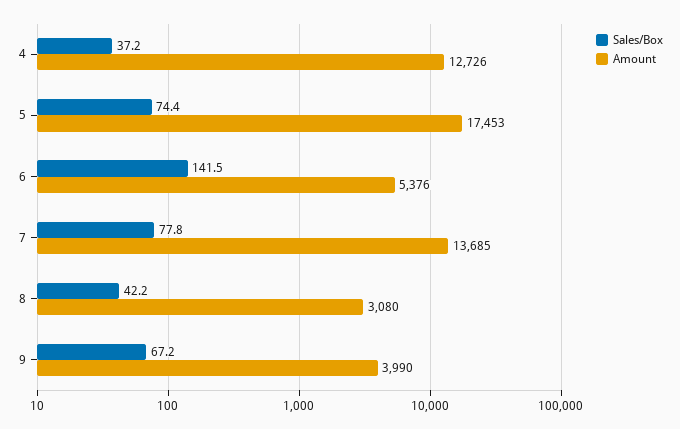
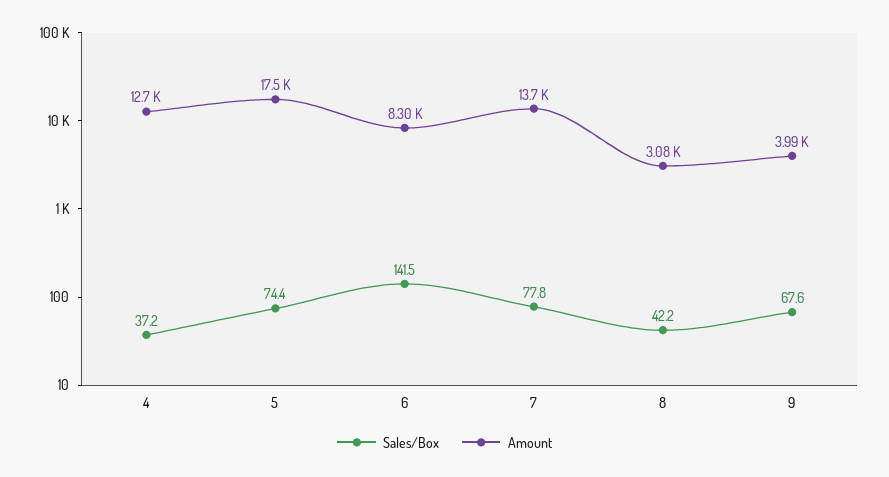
Amount, 6: 5376 -> 8300
Sales/Box, 9: 67.2 -> 67.6

